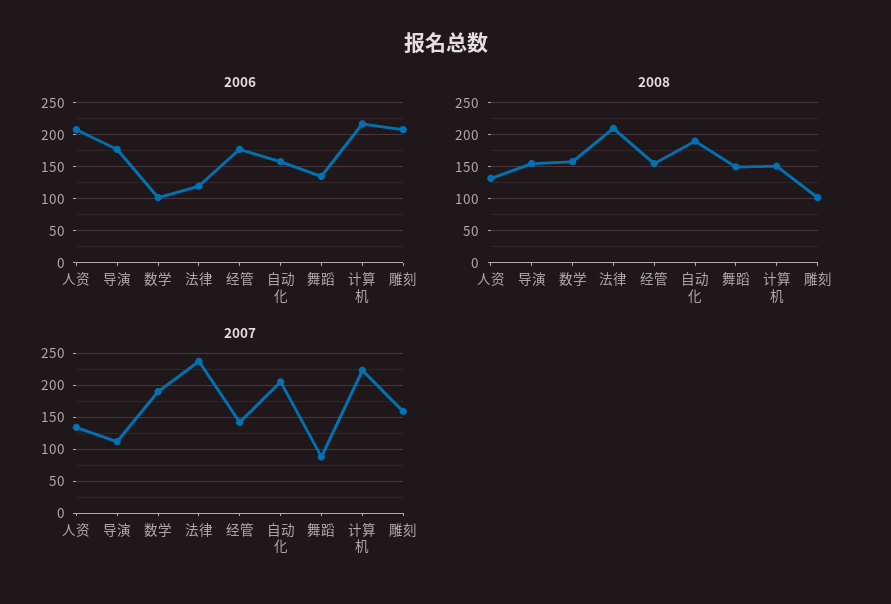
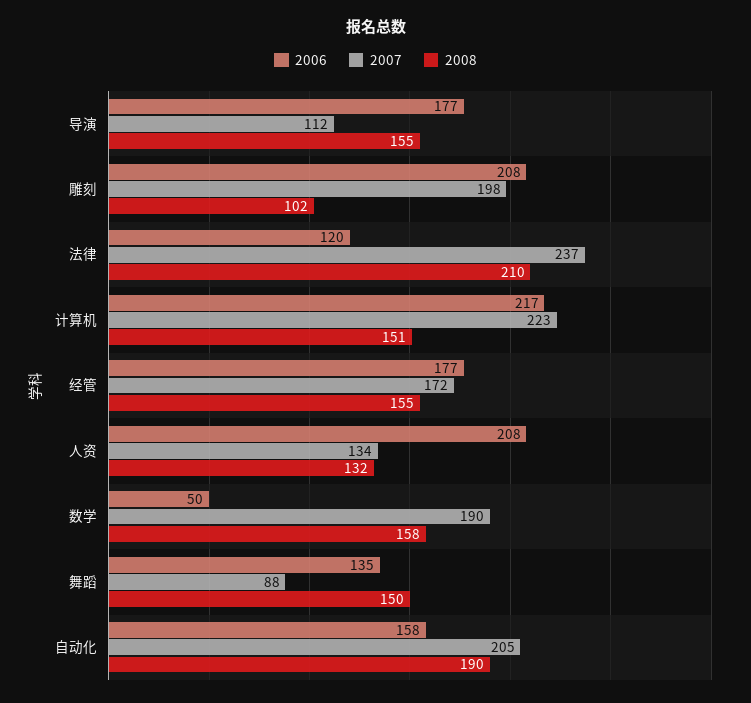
2006, 数学: 100 -> 50
2007, 经管: 140 -> 172
2007, 雕刻: 160 -> 198

